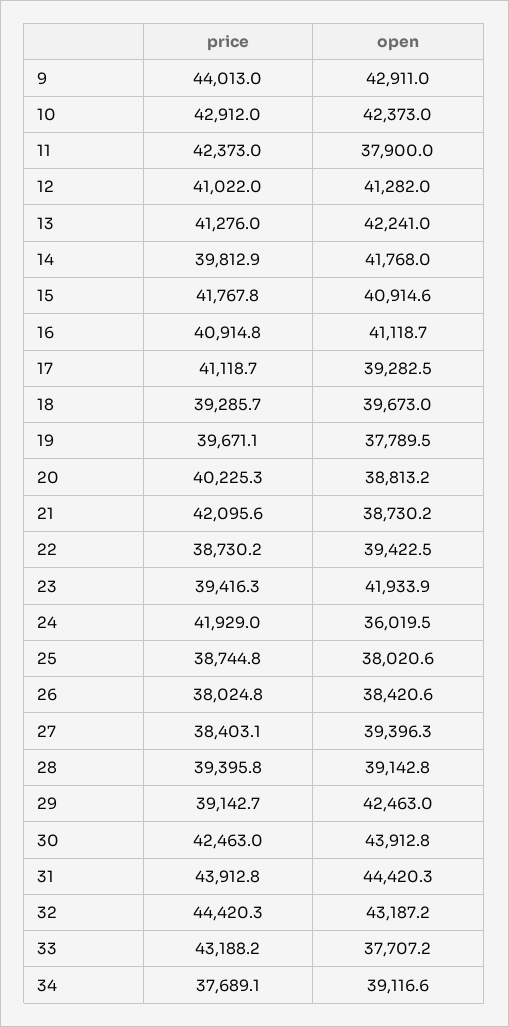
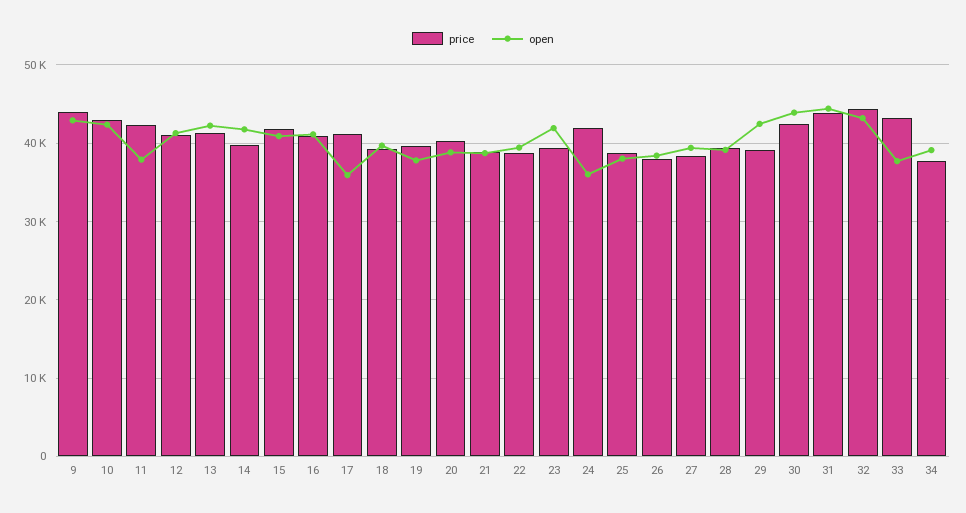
open, 17: 39282.5 -> 36000
price, 21: 42095.6 -> 39000

